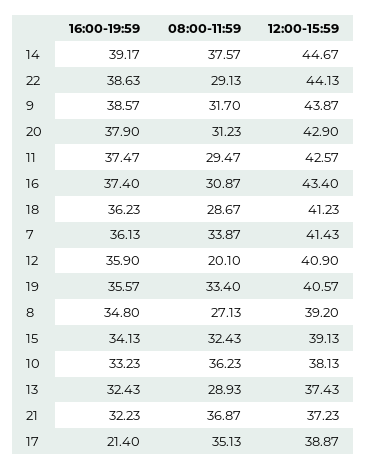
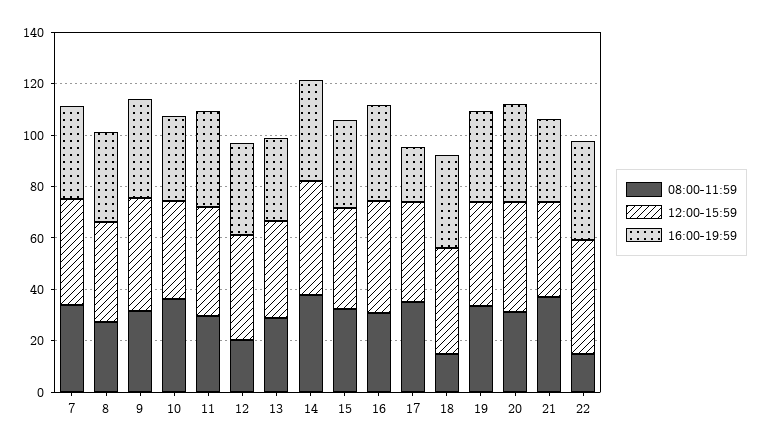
08:00-11:59, 22: 29.13 -> 15
08:00-11:59, 18: 28.67 -> 15

